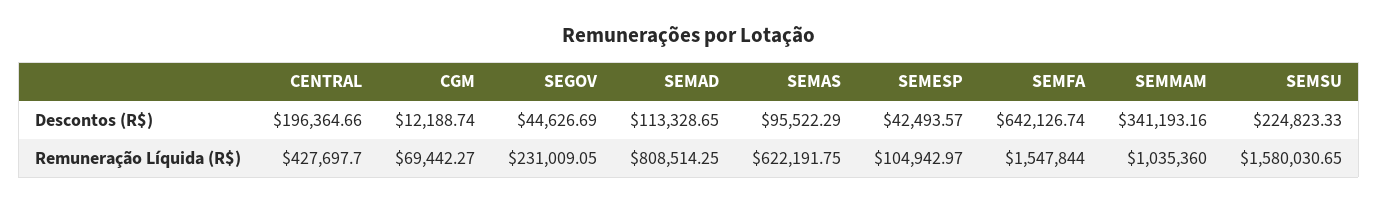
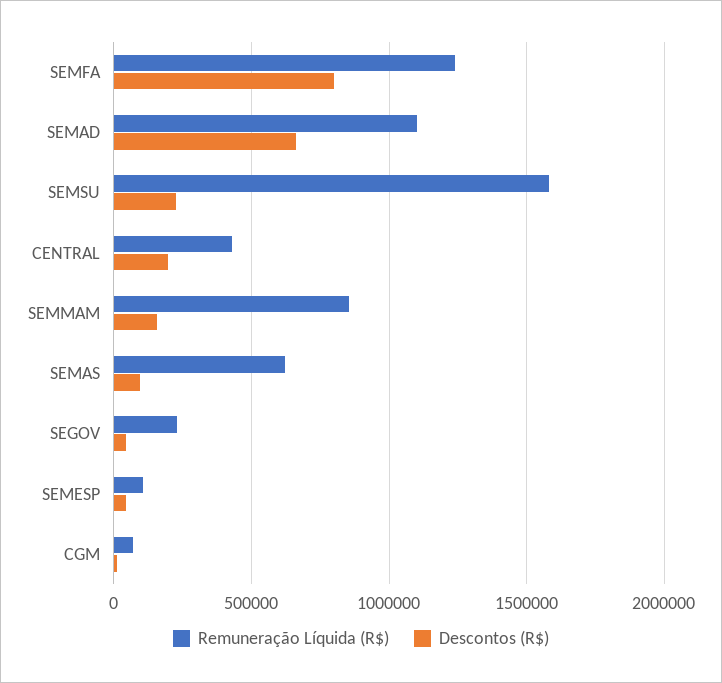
Descontos (R$), SEMAD: 113328.65 -> 650000
Descontos (R$), SEMFA: 642126.74 -> 800000
Descontos (R$), SEMMAM: 341193.16 -> 150000
Remuneração Líquida (R$), SEMAD: 808514.25 -> 1100000
Remuneração Líquida (R$), SEMFA: 1547844 -> 1250000
Remuneração Líquida (R$), SEMMAM: 1035360 -> 850000

